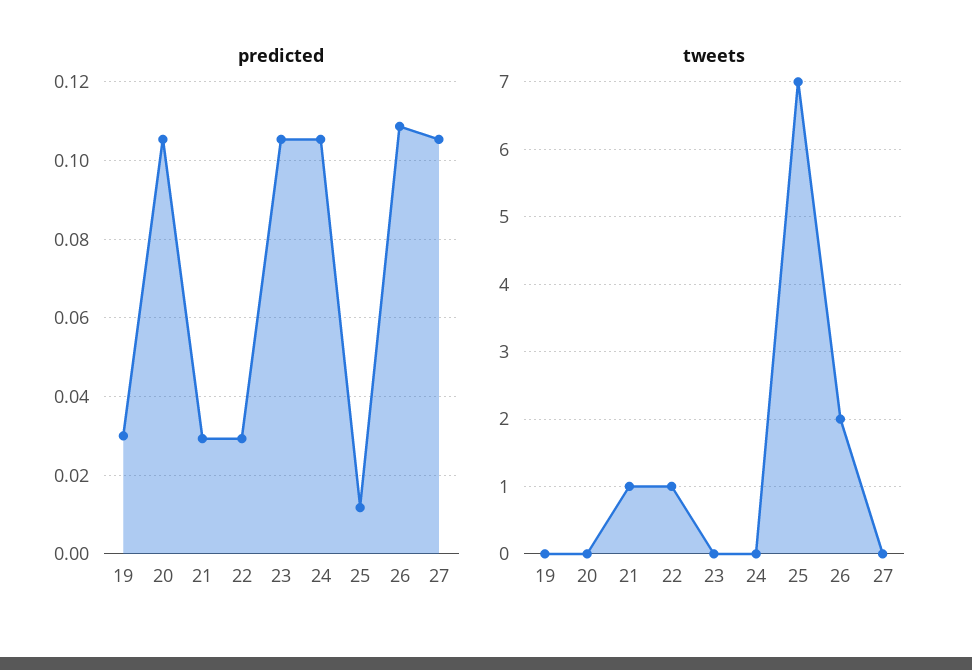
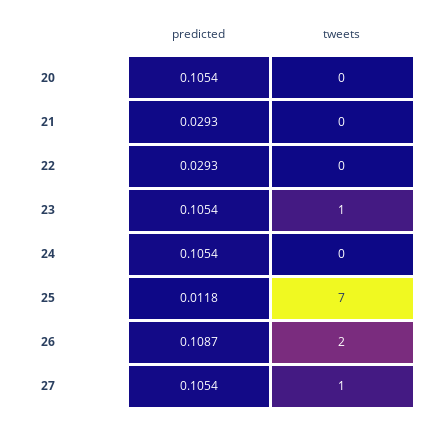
predicted, 19: 0.03 -> none
tweets, 19: 0 -> none
tweets, 21: 1 -> 0
tweets, 22: 1 -> 0
tweets, 23: 0 -> 1
tweets, 27: 0 -> 1

